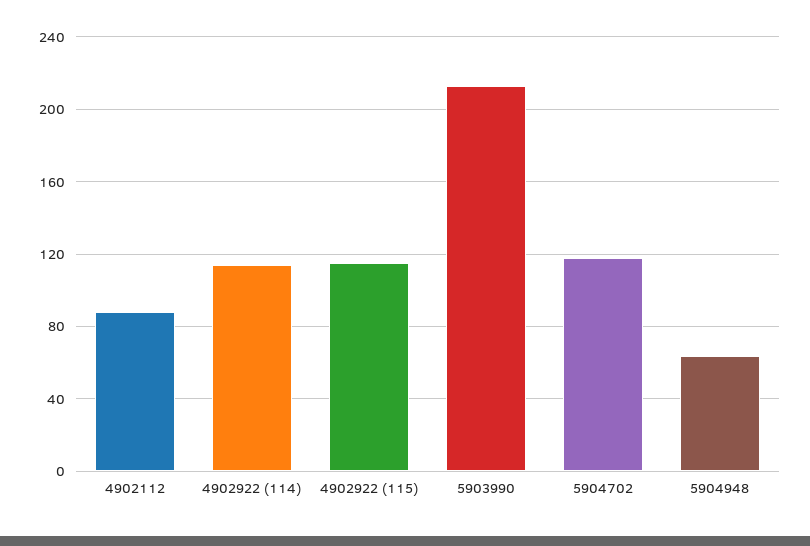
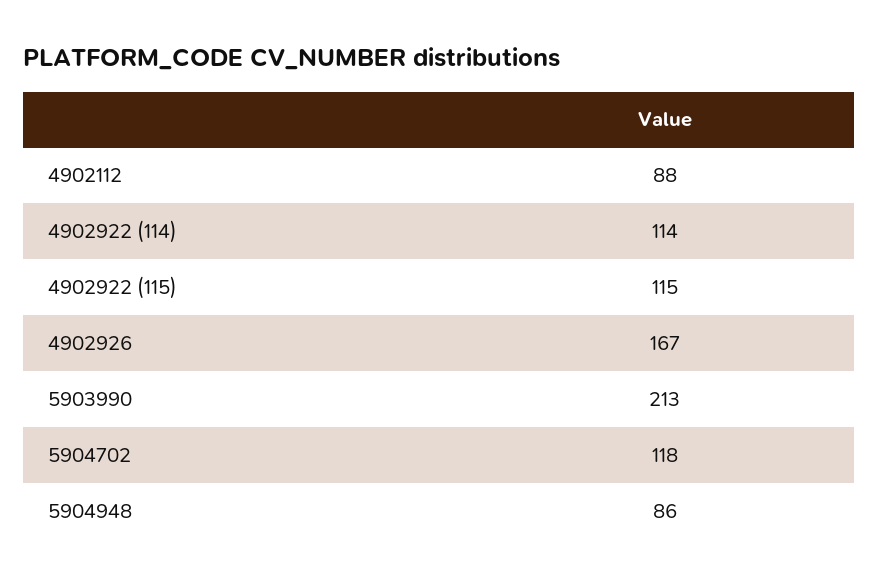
5904948: 65 -> 86
4902926: none -> 167

